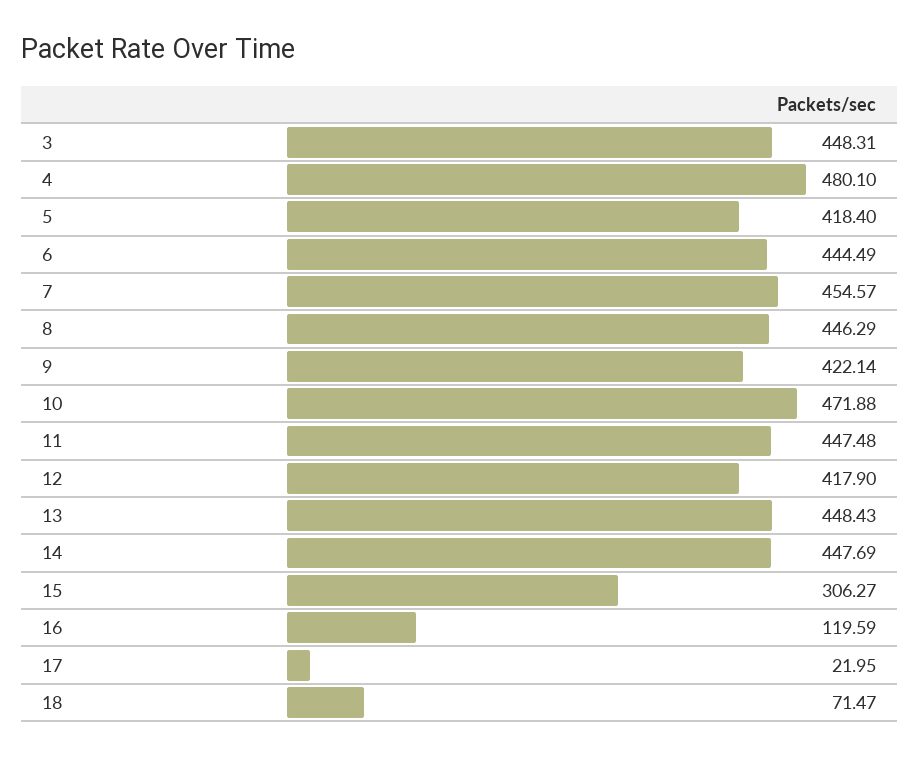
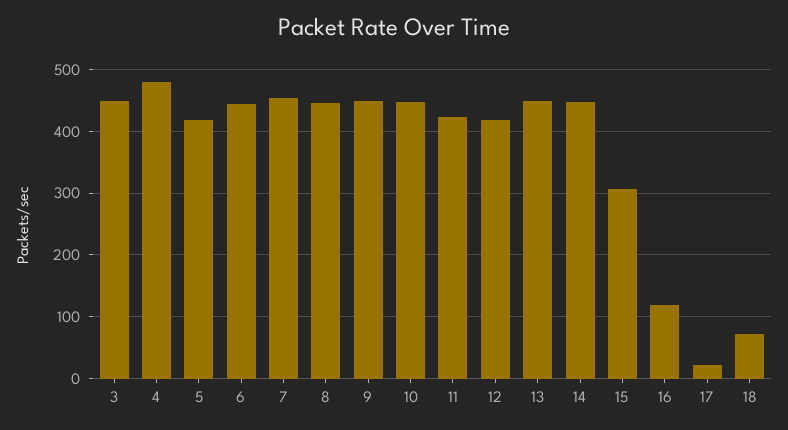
9: 422.14 -> 450
10: 471.88 -> 450
11: 447.48 -> 420

